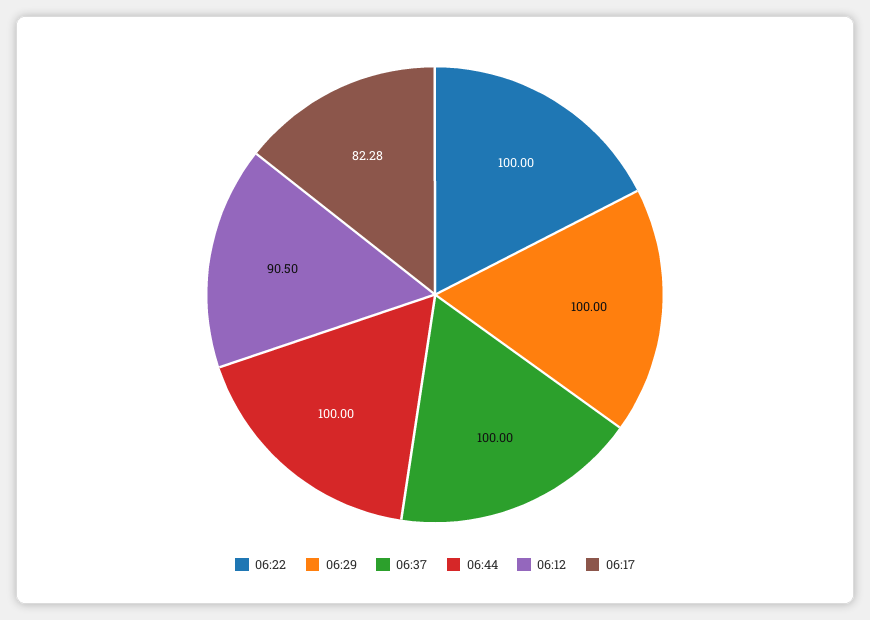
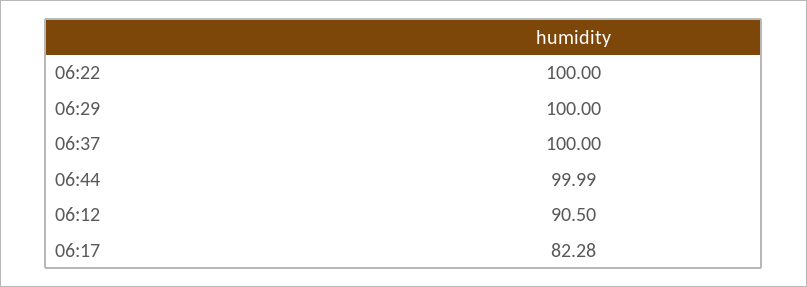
06:44: 100 -> 99.99

